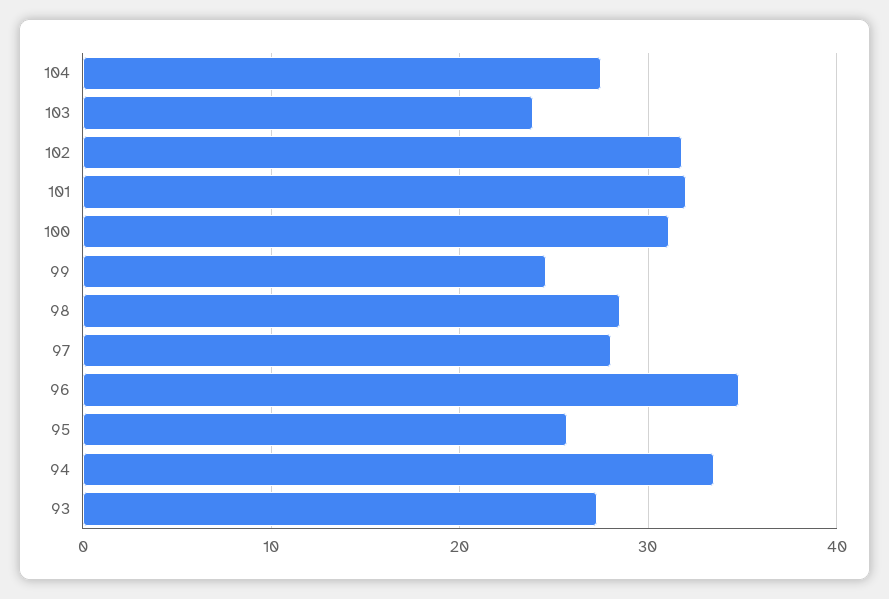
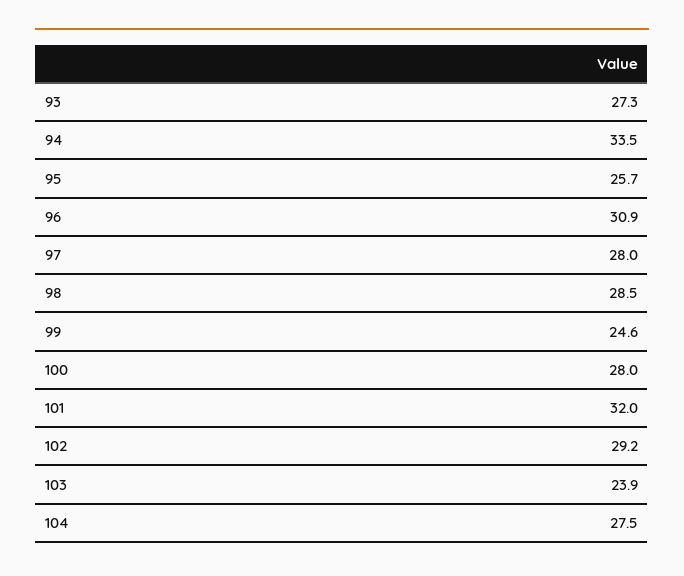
102: 32 -> 29.2
100: 31 -> 28
96: 35 -> 30.9

